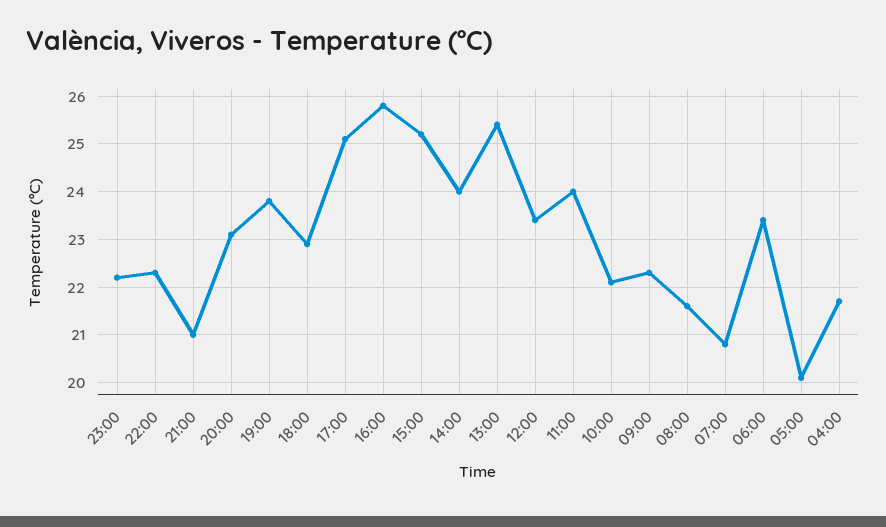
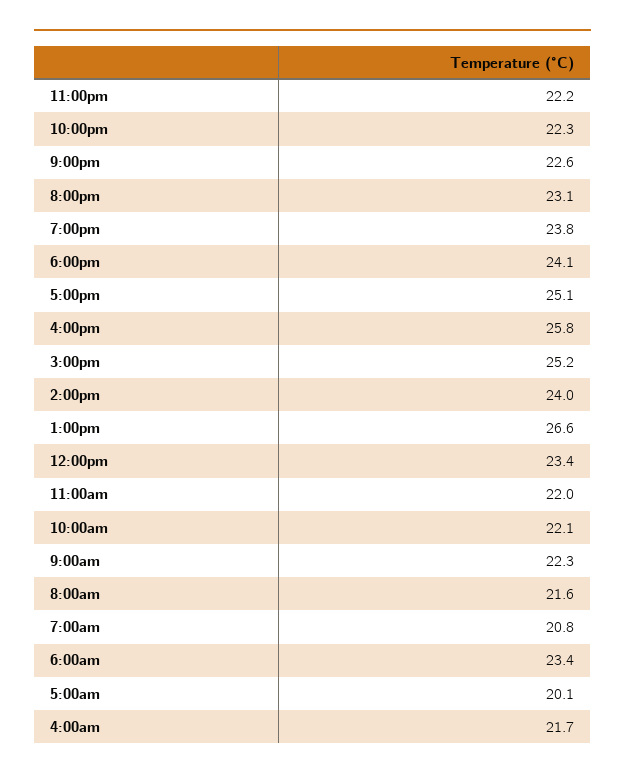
21:00: 21 -> 22.6
18:00: 23 -> 24.1
13:00: 25.5 -> 26.6
11:00: 24 -> 22

